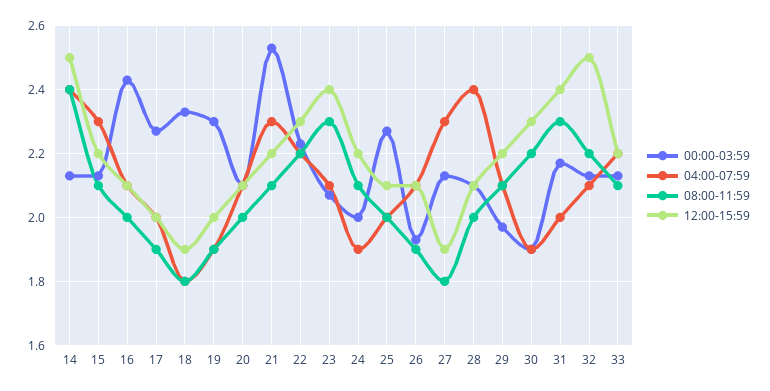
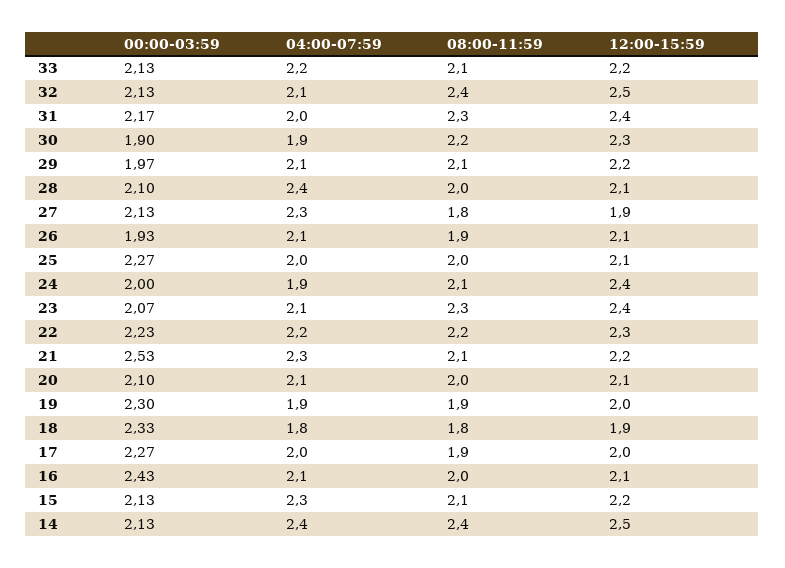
12:00-15:59, 24: 2.2 -> 2.4
08:00-11:59, 32: 2.2 -> 2.4

